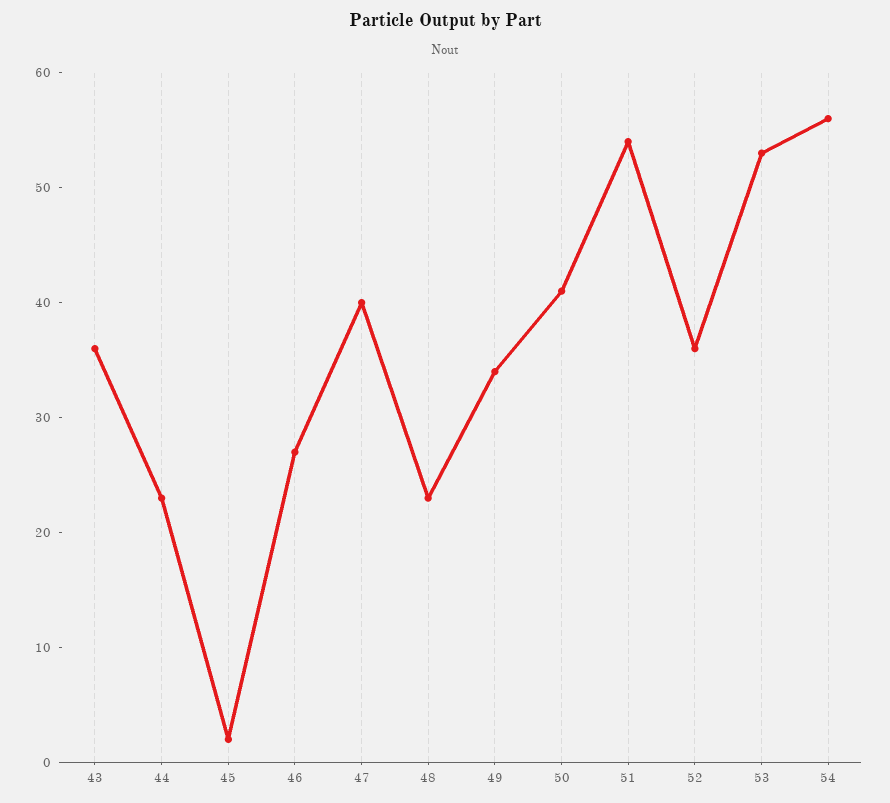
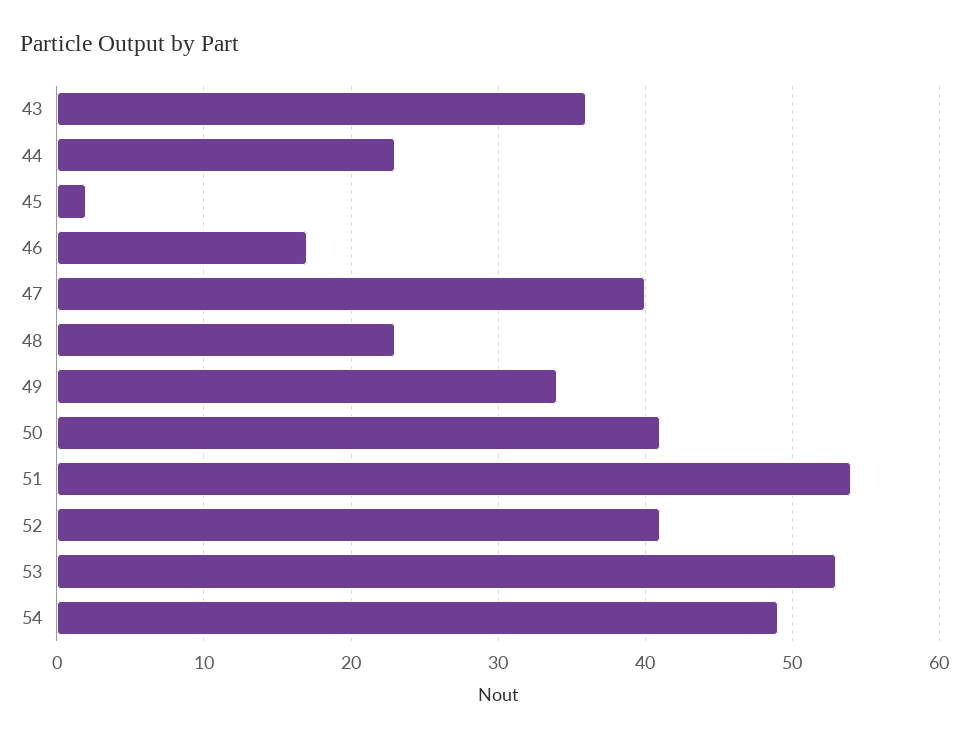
46: 27 -> 17
52: 36 -> 41
54: 56 -> 49

